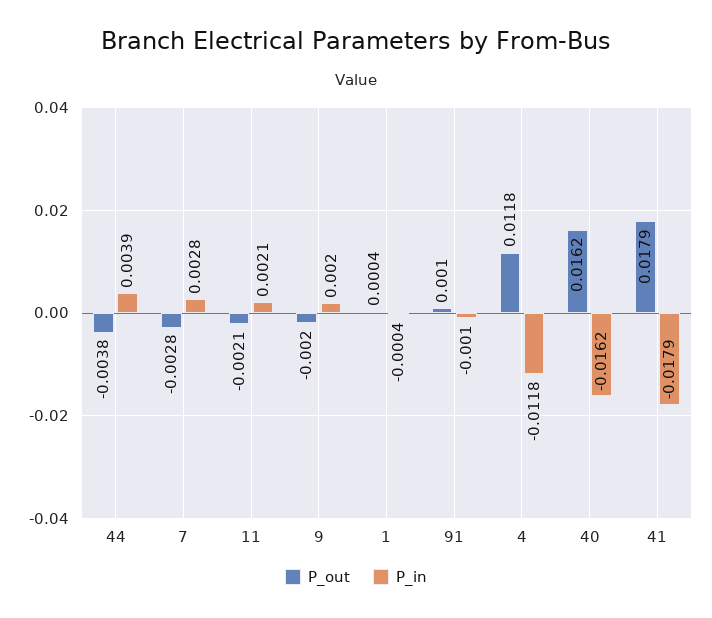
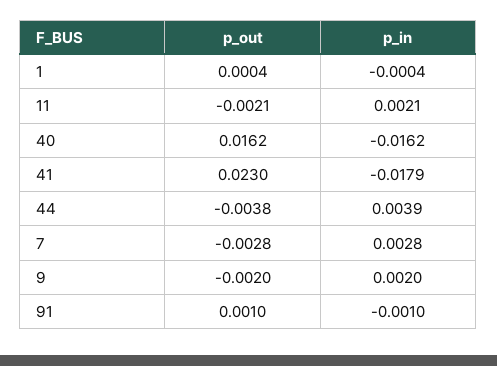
P_out, 4: 0.0118 -> none
P_in, 4: -0.0118 -> none
P_out, 41: 0.0179 -> 0.023

